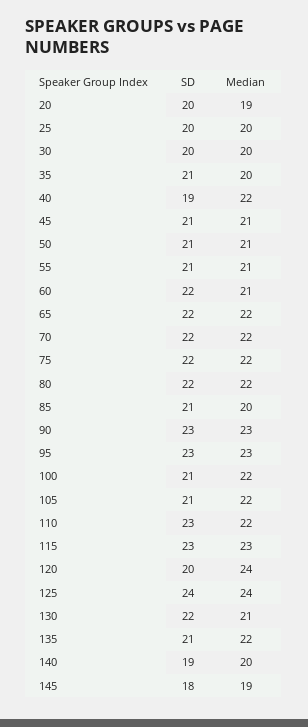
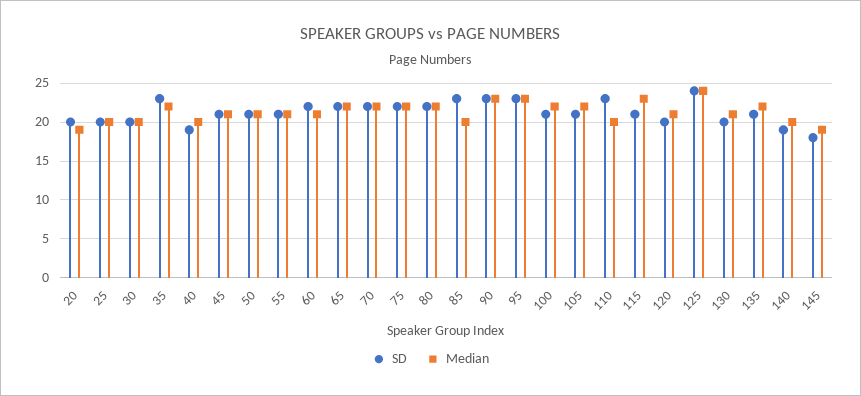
SD, 35: 21 -> 23
Median, 35: 20 -> 22
Median, 40: 22 -> 20
SD, 85: 21 -> 23
Median, 110: 22 -> 20
SD, 115: 23 -> 21
Median, 120: 24 -> 21
SD, 130: 22 -> 20

